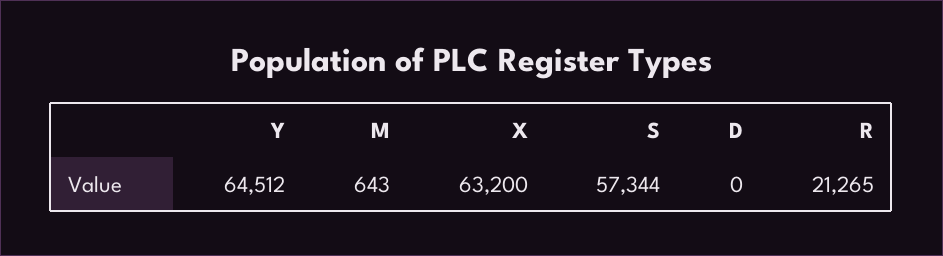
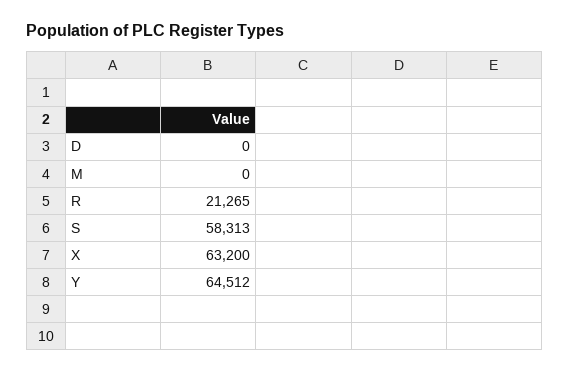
M: 643 -> 0
S: 57344 -> 58313

